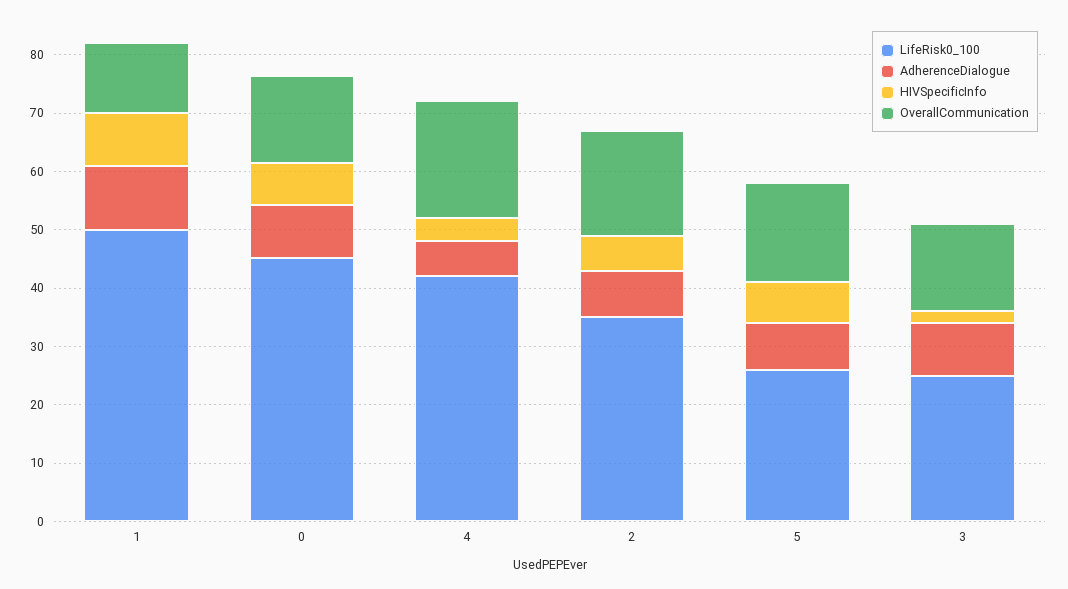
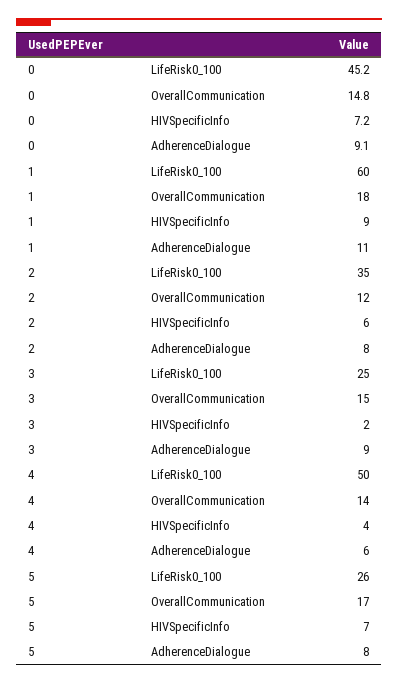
LifeRisk0_100, 1: 50 -> 60
OverallCommunication, 1: 12 -> 18
LifeRisk0_100, 4: 42 -> 50
OverallCommunication, 4: 20 -> 14
OverallCommunication, 2: 18 -> 12

